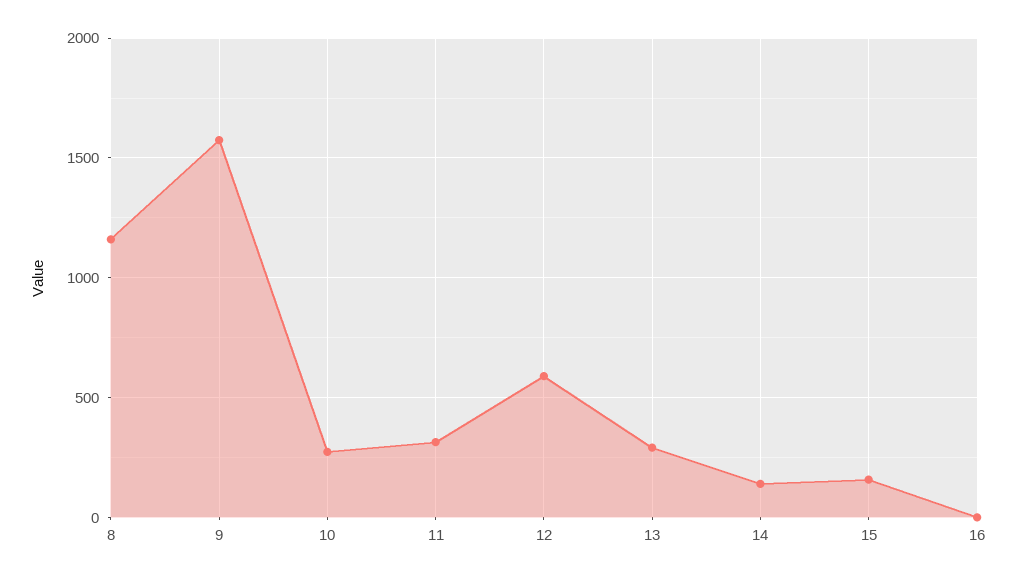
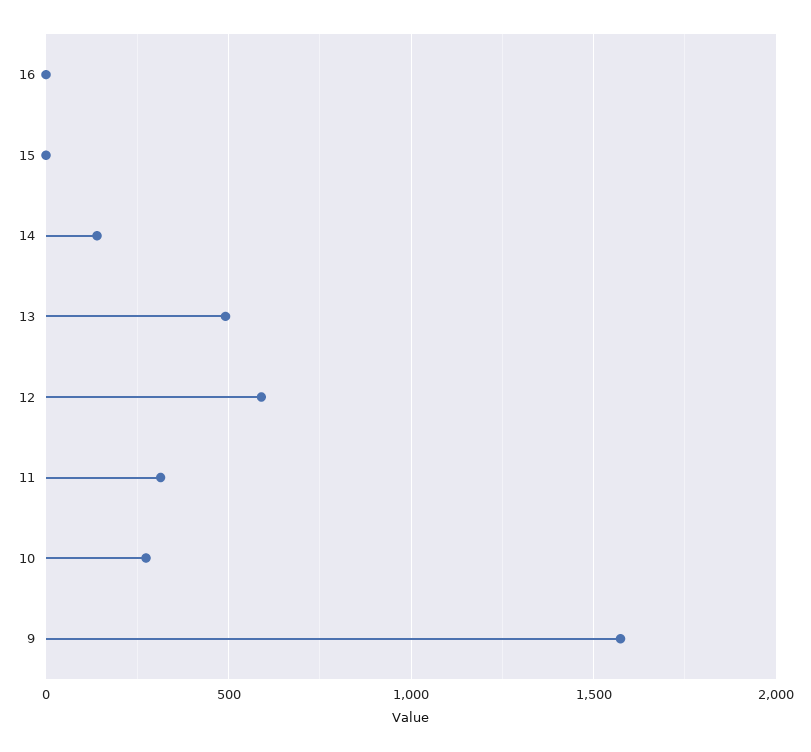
8: 1150 -> none
13: 300 -> 500
15: 150 -> 0

